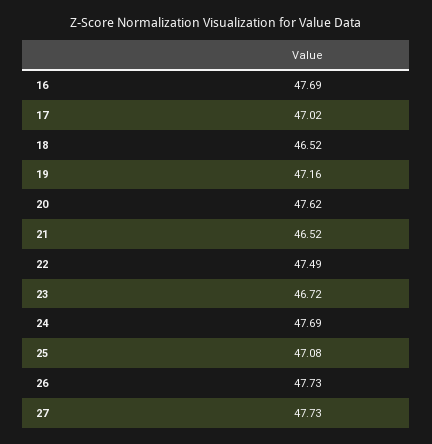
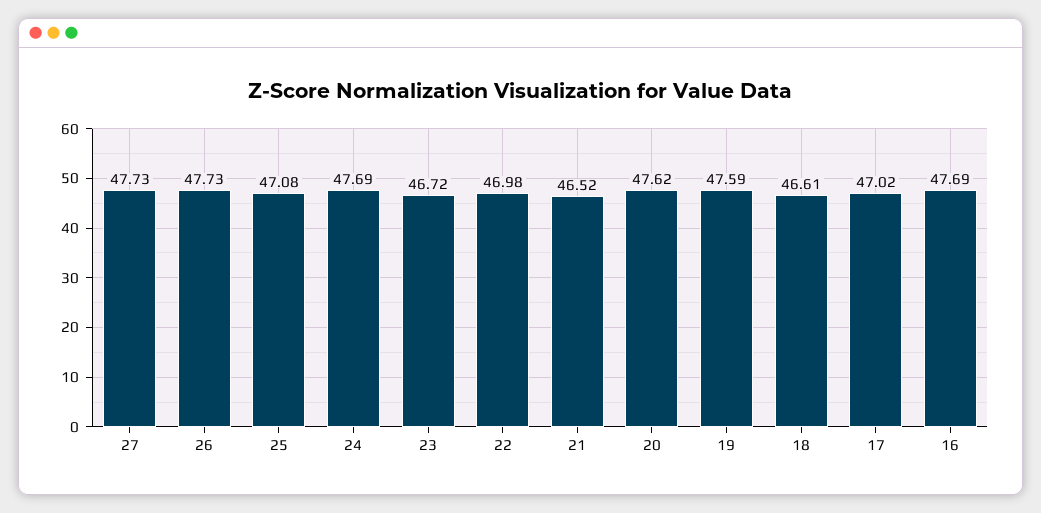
18: 46.52 -> 46.61
19: 47.16 -> 47.59
22: 47.49 -> 46.98

